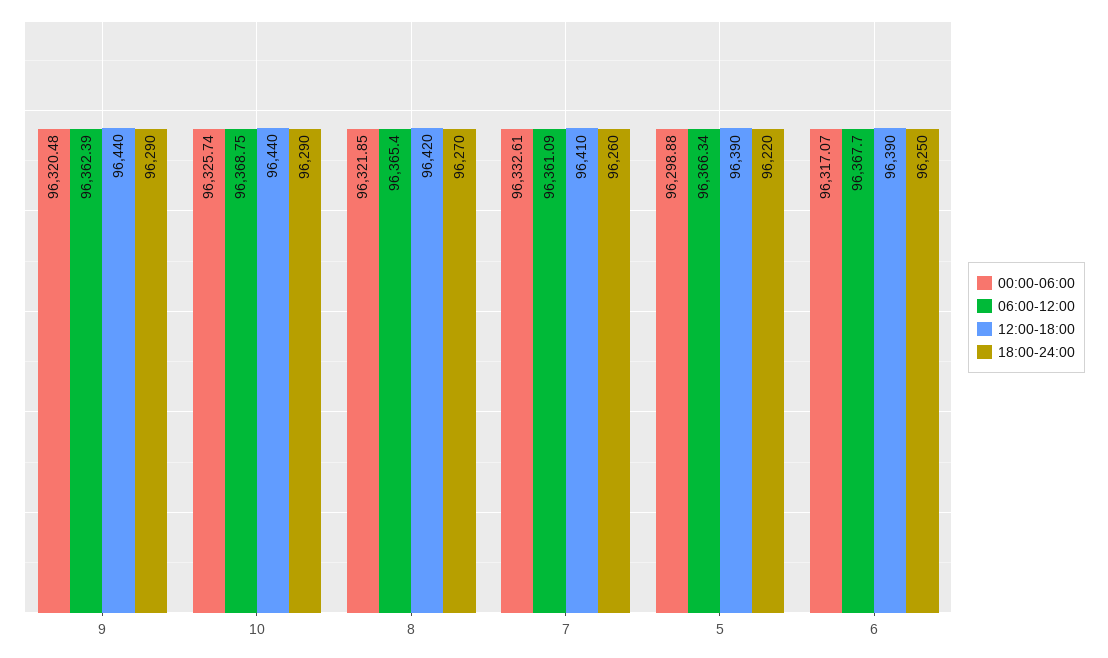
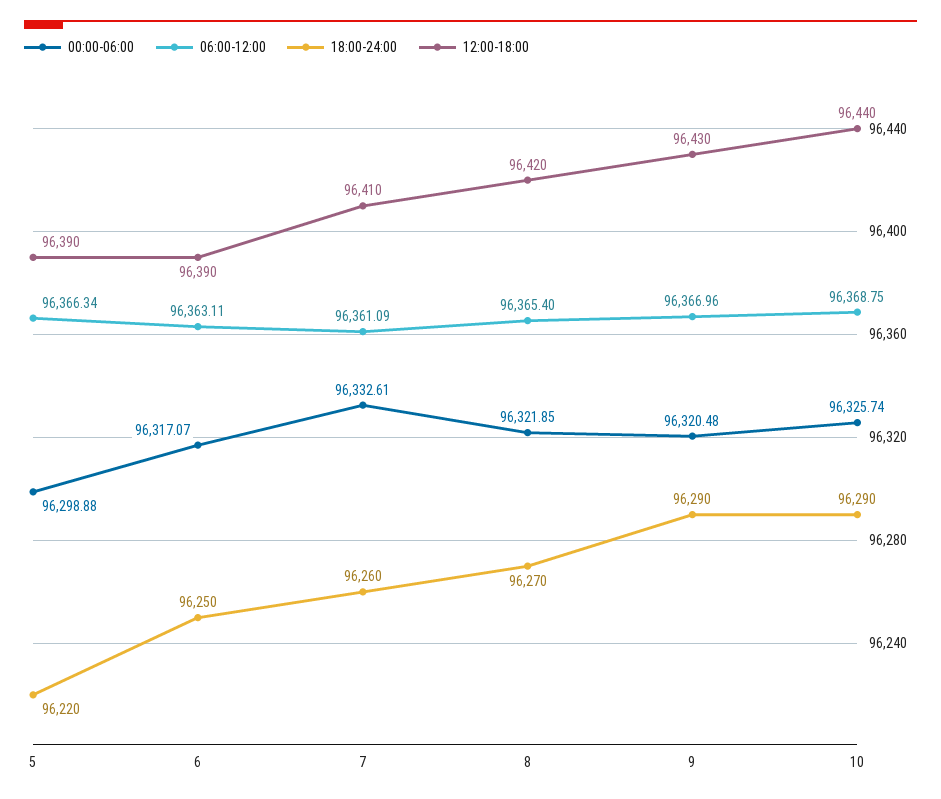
06:00-12:00, 9: 96362.39 -> 96366.96
12:00-18:00, 9: 96440 -> 96430
06:00-12:00, 6: 96367.7 -> 96363.11

